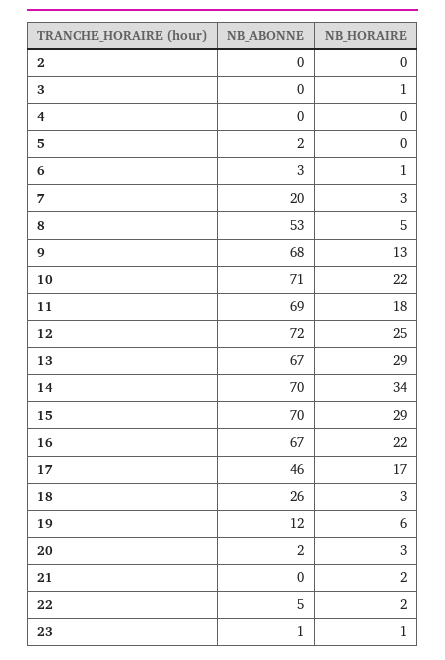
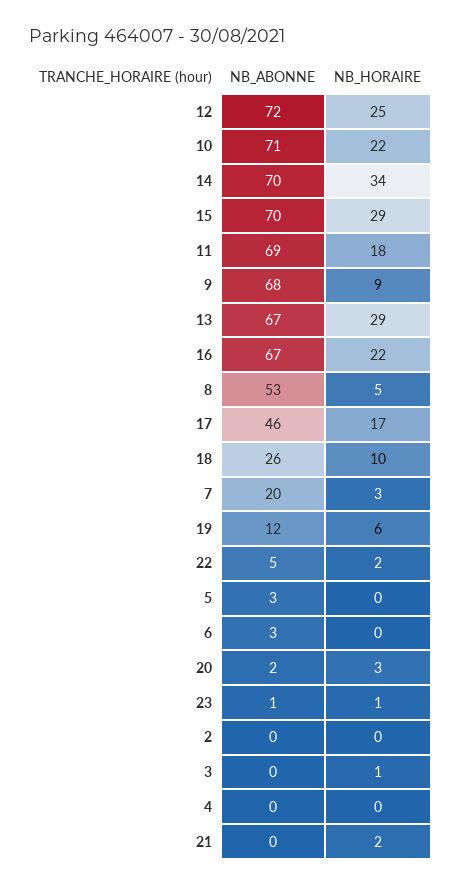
NB_ABONNE, 5: 2 -> 3
NB_HORAIRE, 6: 1 -> 0
NB_HORAIRE, 9: 13 -> 9
NB_HORAIRE, 18: 3 -> 10

